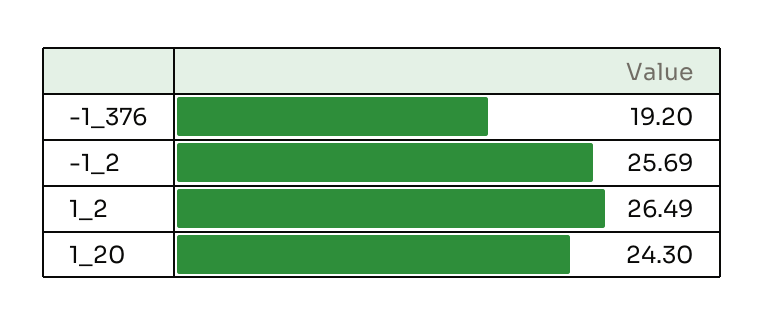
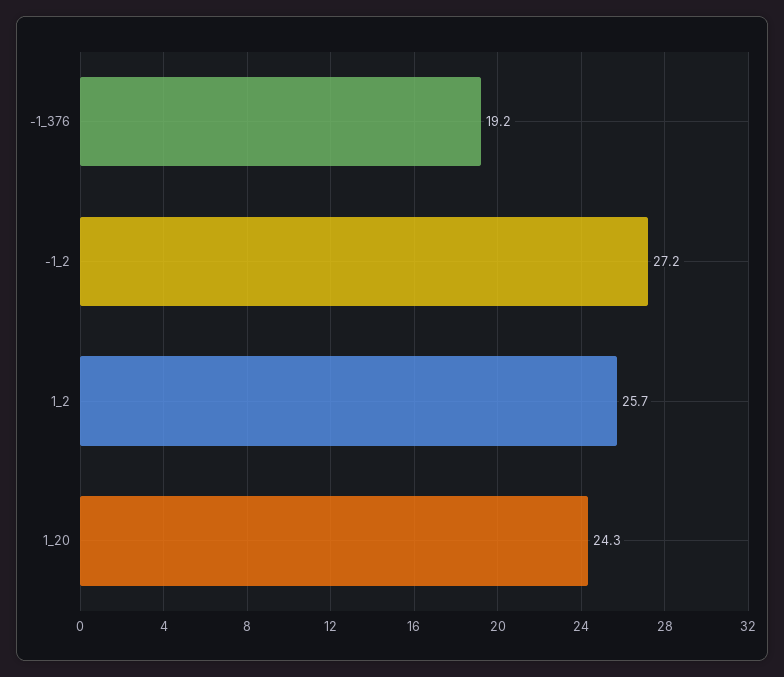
-1_2: 25.69 -> 27.2
1_2: 26.49 -> 25.7

